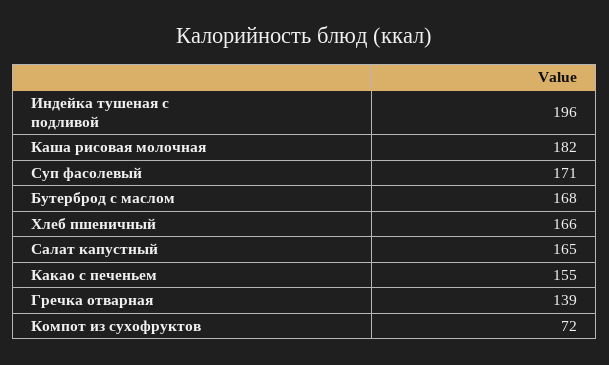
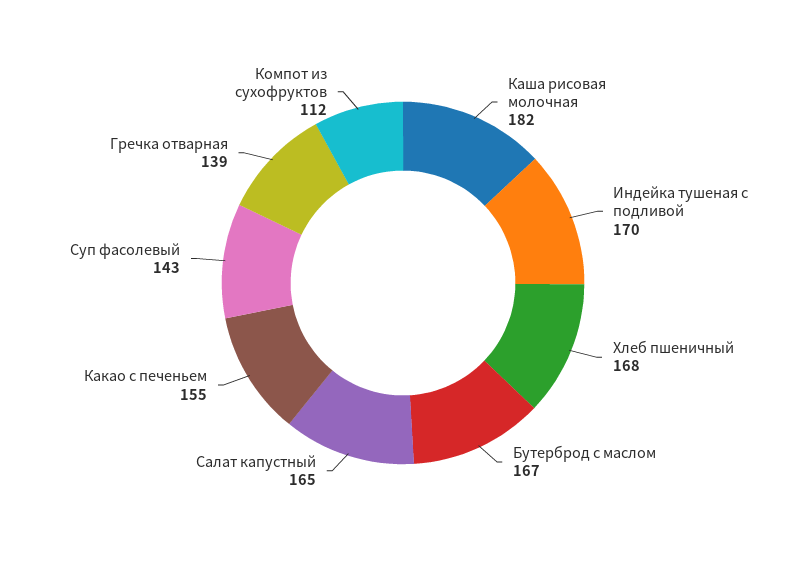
Индейка тушеная с подливой: 196 -> 170
Суп фасолевый: 171 -> 143
Бутерброд с маслом: 168 -> 167
Хлеб пшеничный: 166 -> 168
Компот из сухофруктов: 72 -> 112

